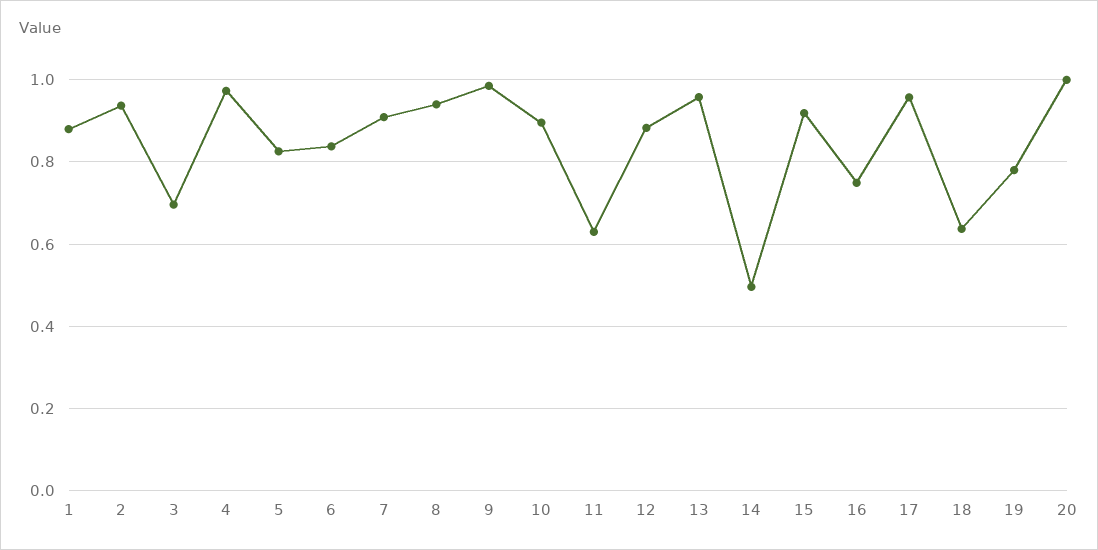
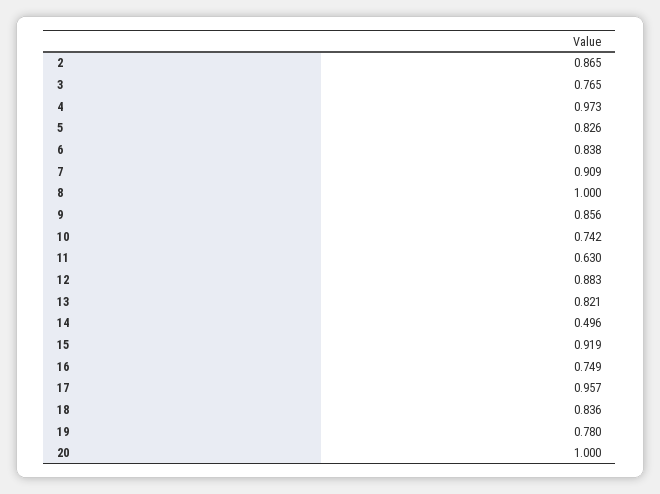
1: 0.88 -> none
2: 0.94 -> 0.865
3: 0.7 -> 0.765
8: 0.94 -> 1
9: 0.98 -> 0.856
10: 0.9 -> 0.742
13: 0.96 -> 0.821
18: 0.64 -> 0.836

